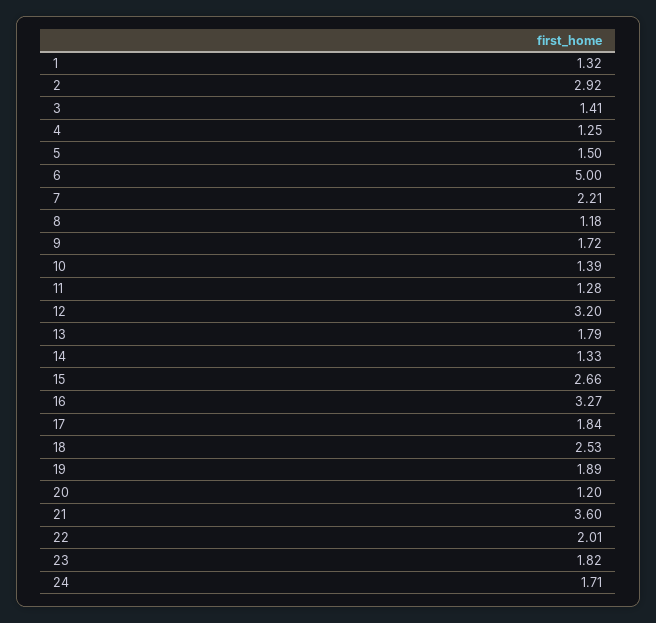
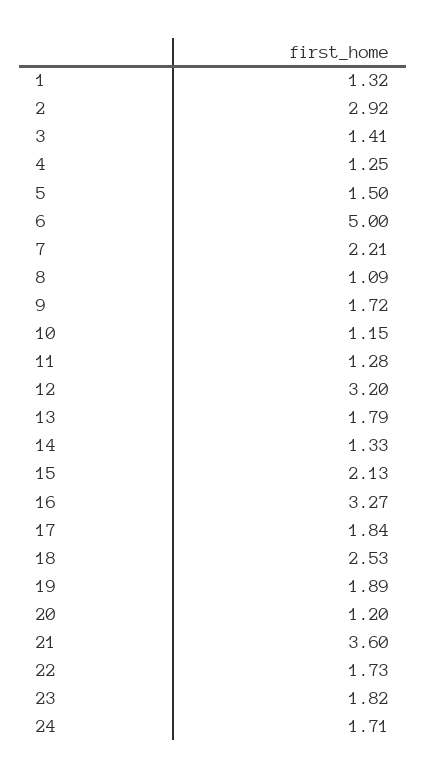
8: 1.18 -> 1.09
10: 1.39 -> 1.15
15: 2.66 -> 2.13
22: 2.01 -> 1.73

